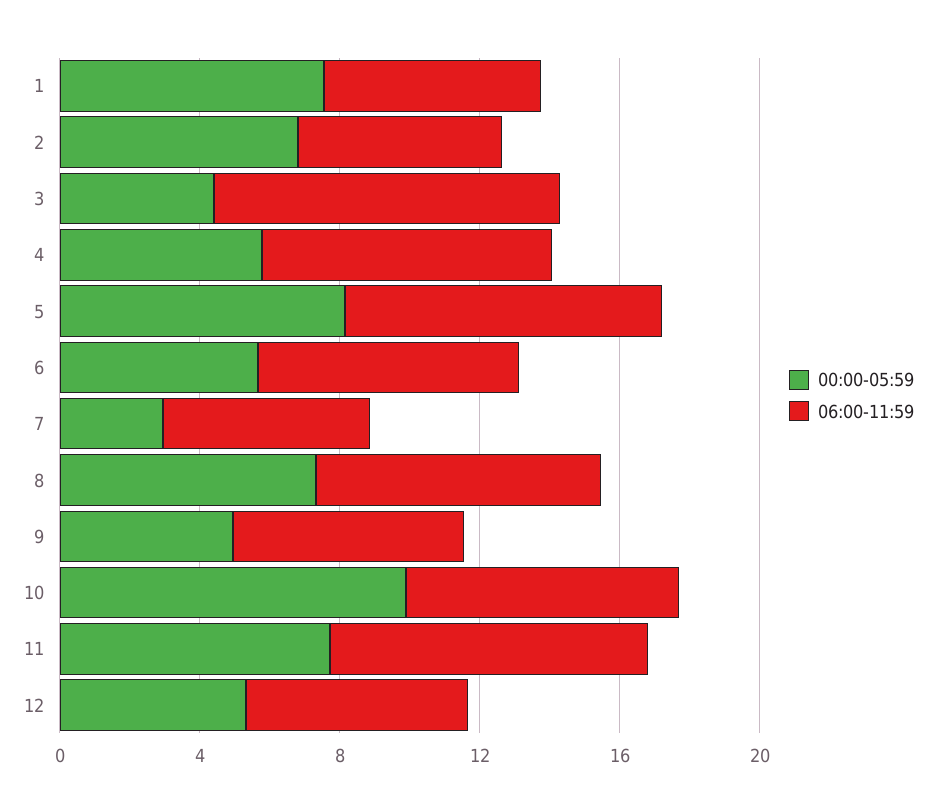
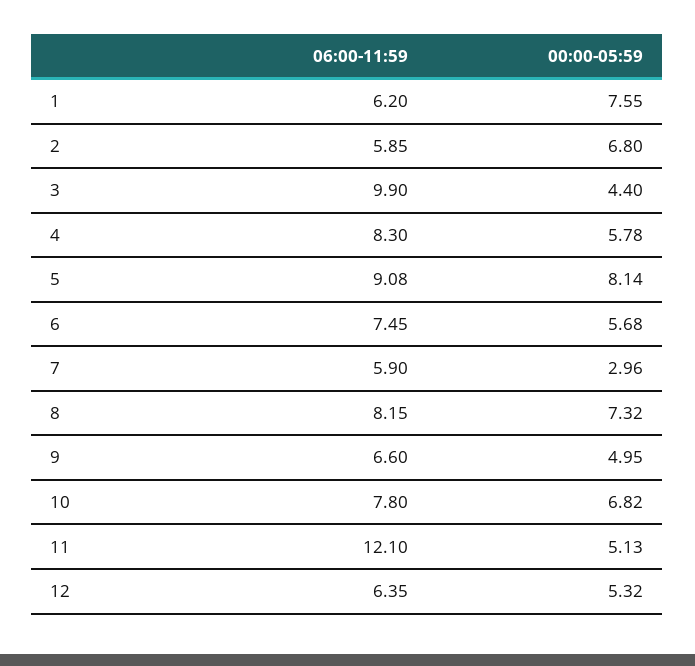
00:00-05:59, 10: 10 -> 6.82
00:00-05:59, 11: 8 -> 5.13
06:00-11:59, 11: 9 -> 12.1

